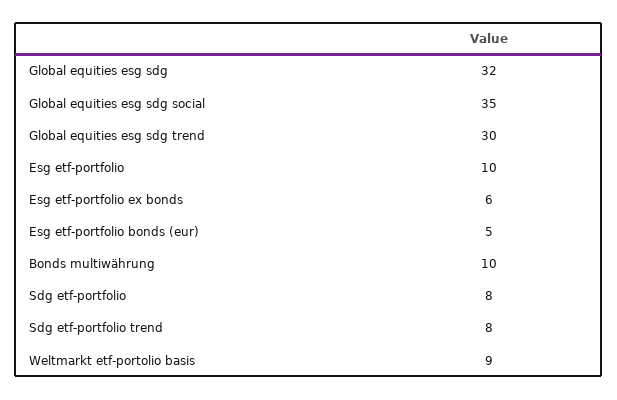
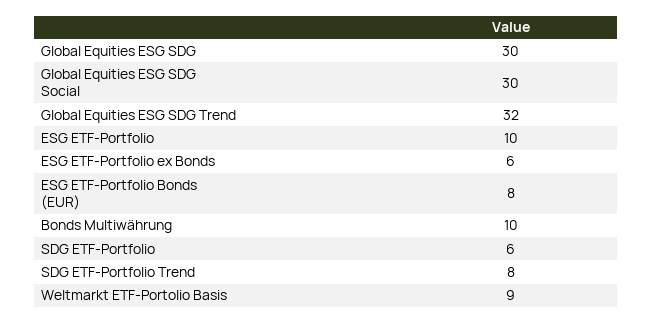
Global equities esg sdg: 32 -> 30
Global equities esg sdg social: 35 -> 30
Global equities esg sdg trend: 30 -> 32
Esg etf-portfolio bonds (eur): 5 -> 8
Sdg etf-portfolio: 8 -> 6

